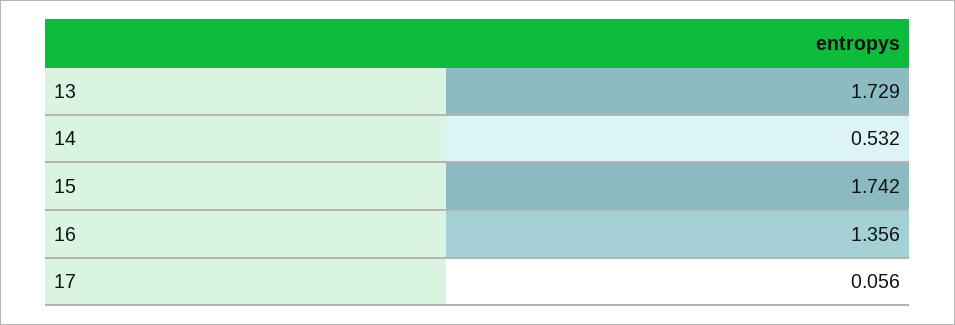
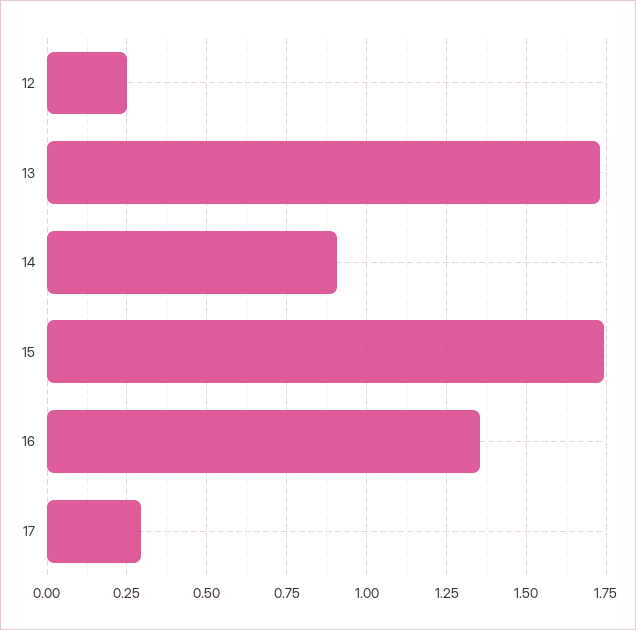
14: 0.532 -> 0.9
17: 0.056 -> 0.3
12: none -> 0.25

